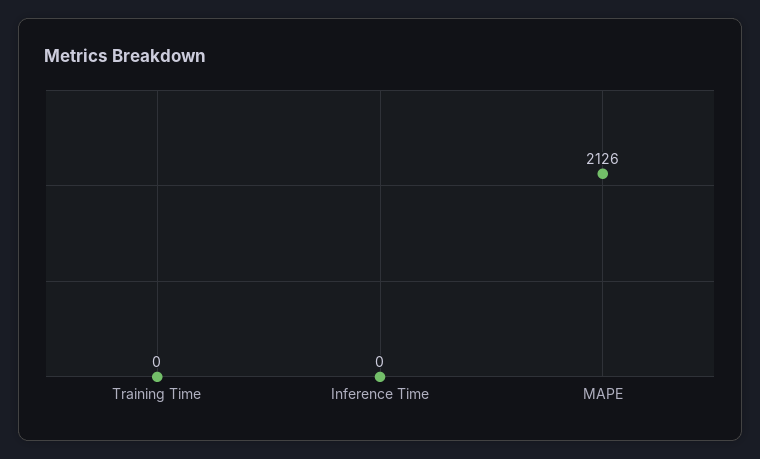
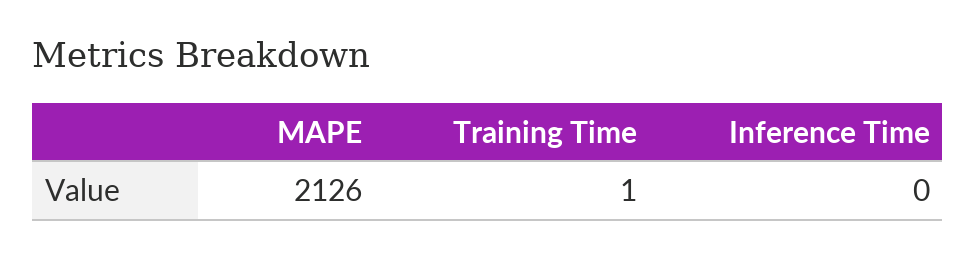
Training Time: 0 -> 1

